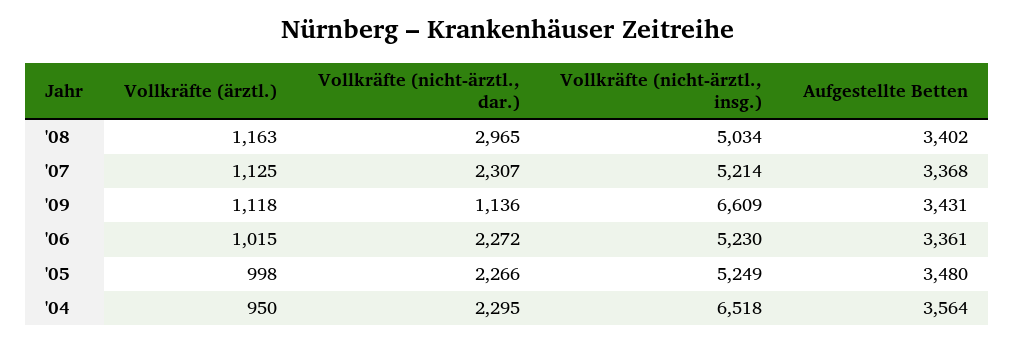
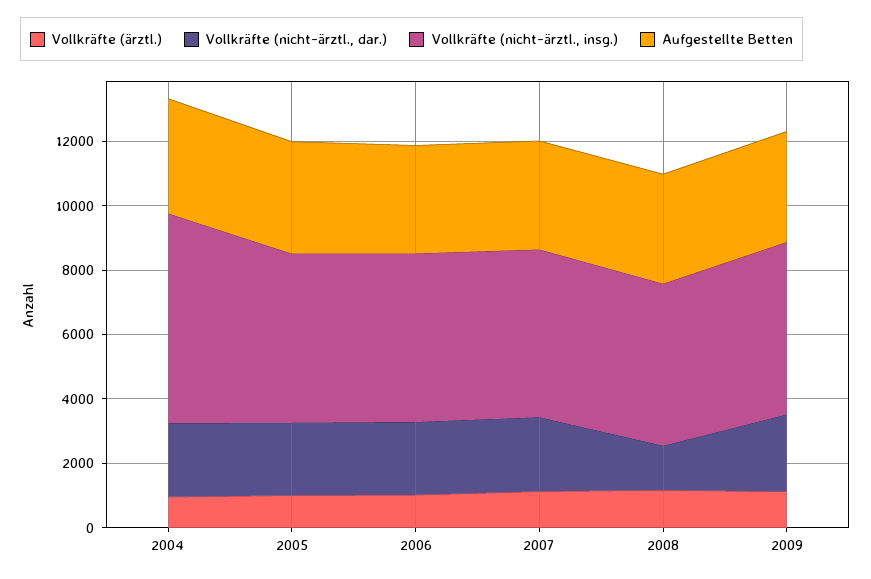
Vollkräfte (nicht-ärztl., dar.), '08: 2965 -> 1500
Vollkräfte (nicht-ärztl., dar.), '09: 1136 -> 2500
Vollkräfte (nicht-ärztl., insg.), '09: 6609 -> 5500

